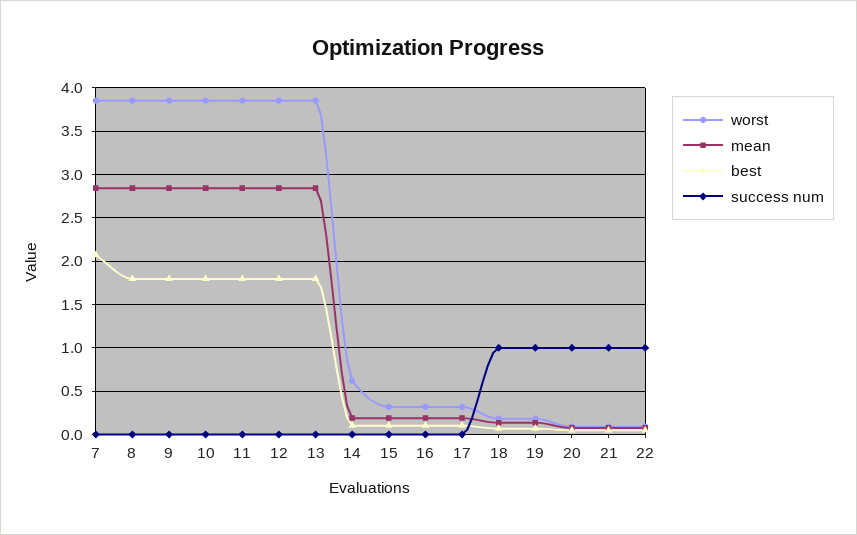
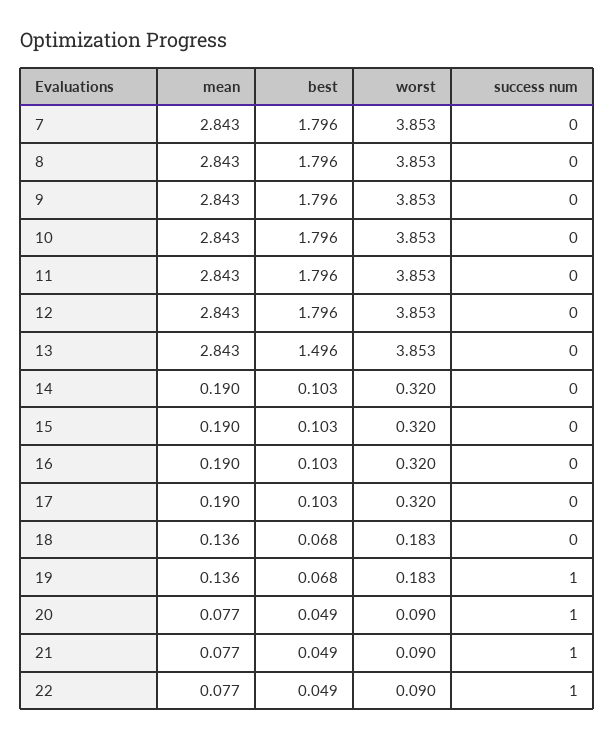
best, 7: 2.1 -> 1.796
best, 13: 1.8 -> 1.496
worst, 14: 0.6 -> 0.32
success num, 18: 1 -> 0

